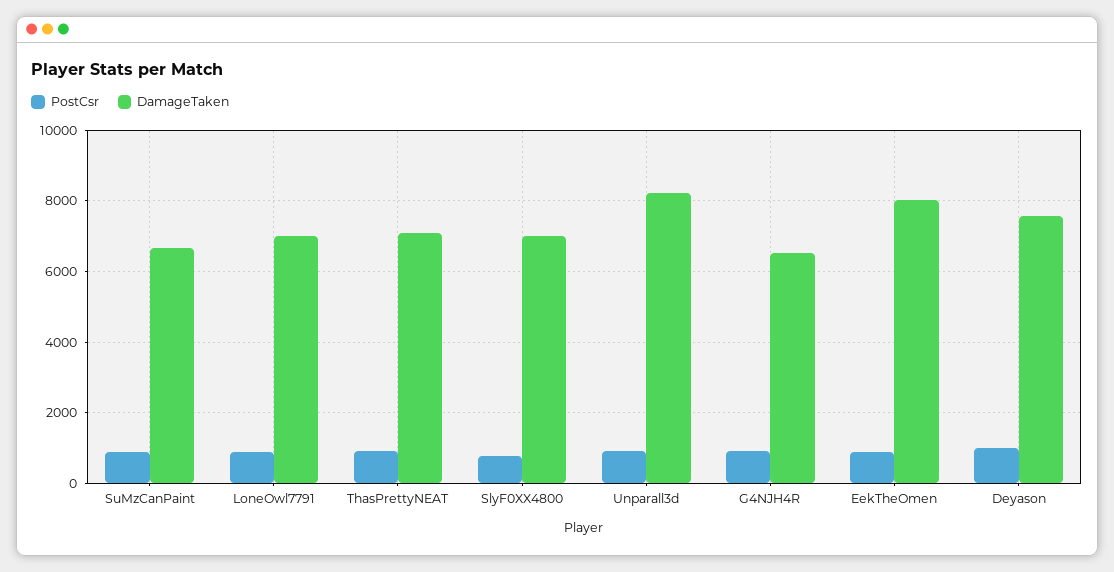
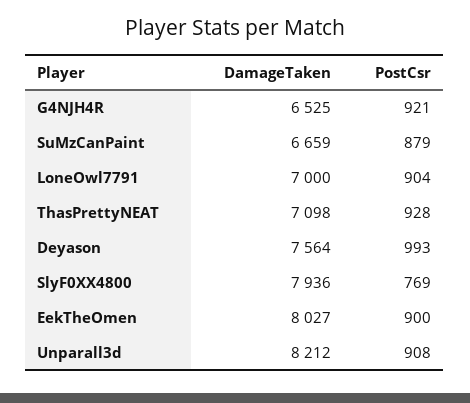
DamageTaken, SlyF0XX4800: 7000 -> 7936

